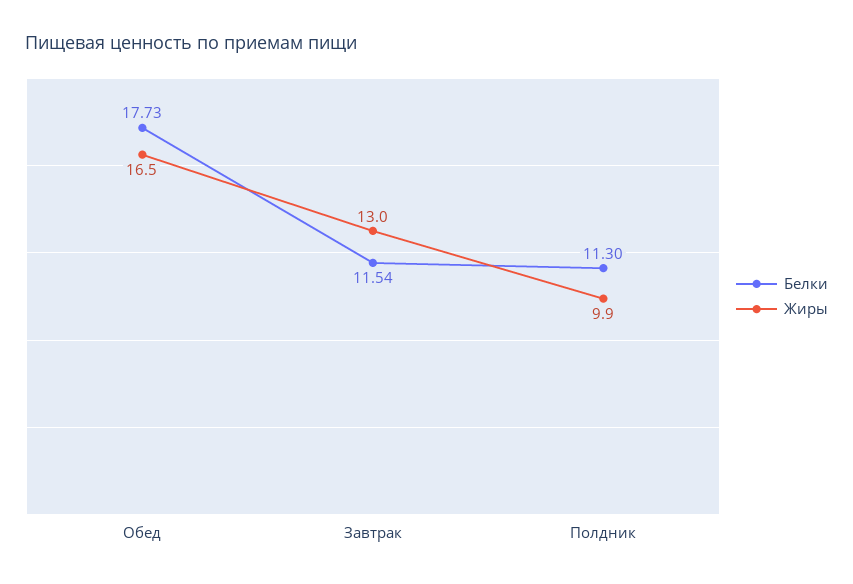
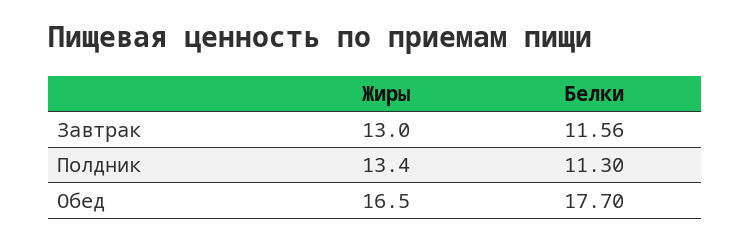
Белки, Обед: 17.73 -> 17.7
Белки, Завтрак: 11.54 -> 11.56
Жиры, Полдник: 9.9 -> 13.4

